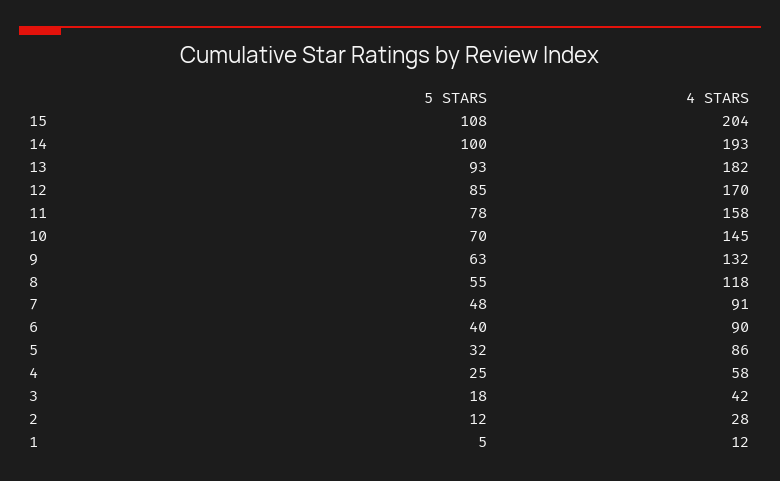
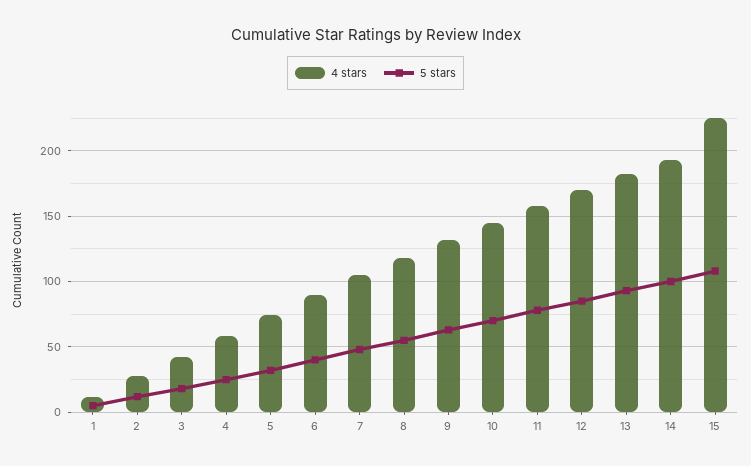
4 STARS, 15: 204 -> 225
4 STARS, 7: 91 -> 105
4 STARS, 5: 86 -> 75

